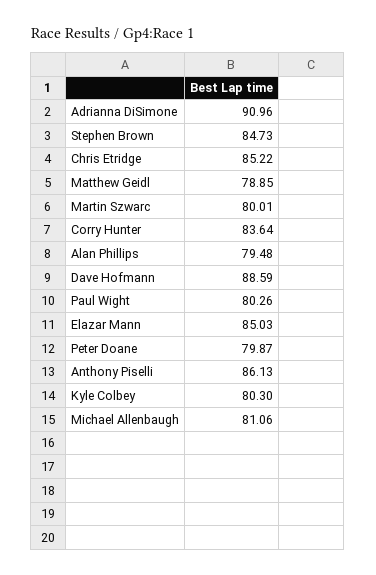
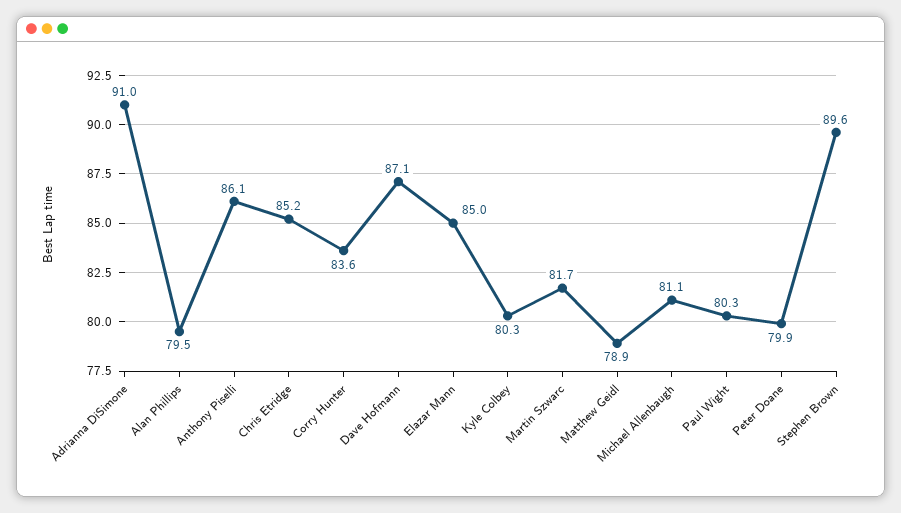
Stephen Brown: 84.73 -> 89.6
Martin Szwarc: 80.01 -> 81.7
Dave Hofmann: 88.59 -> 87.1

